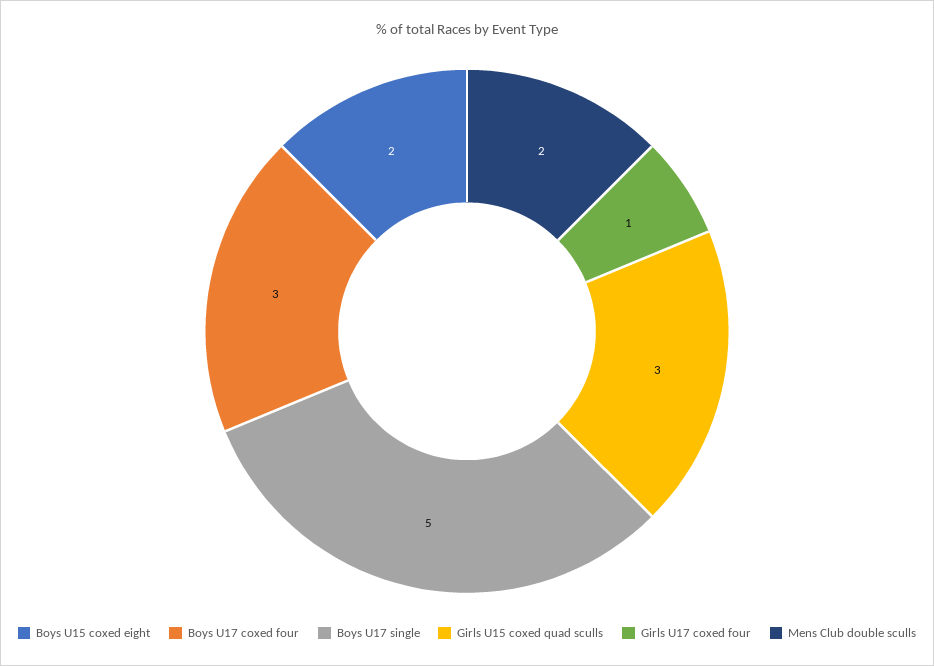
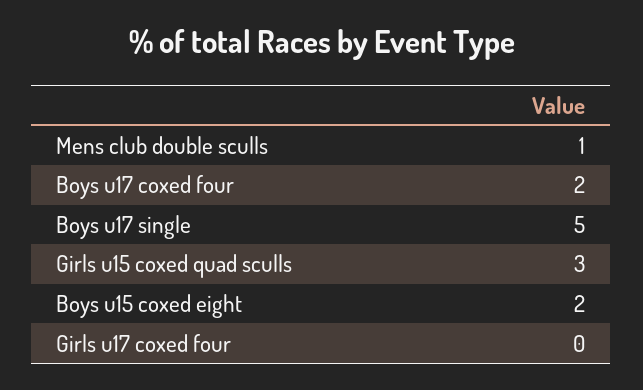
Boys U17 coxed four: 3 -> 2
Girls U17 coxed four: 1 -> 0
Mens Club double sculls: 2 -> 1

